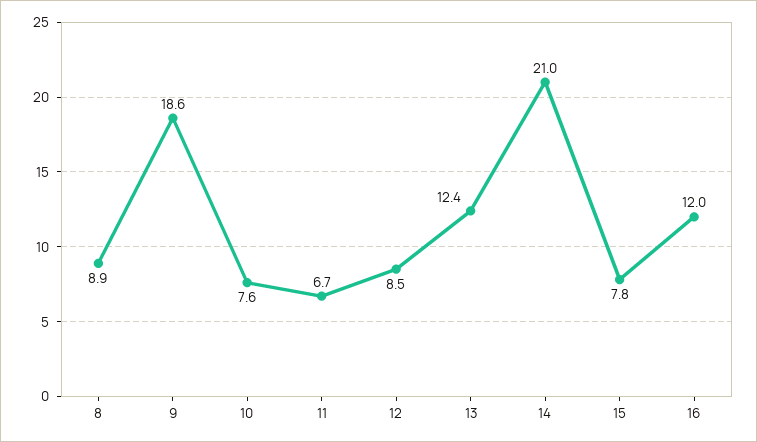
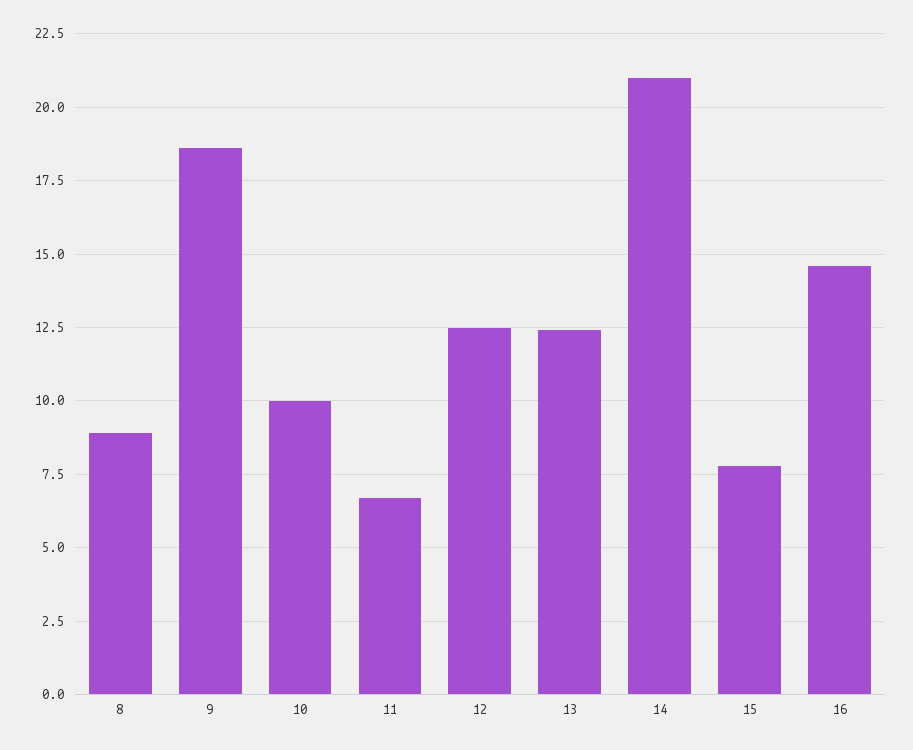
10: 7.6 -> 10
12: 8.5 -> 12.5
16: 12 -> 14.5

